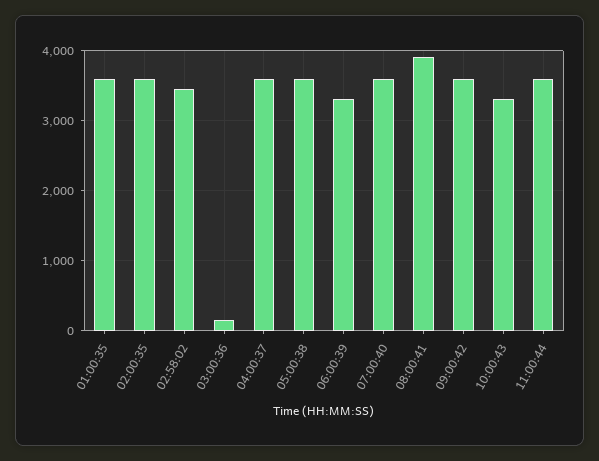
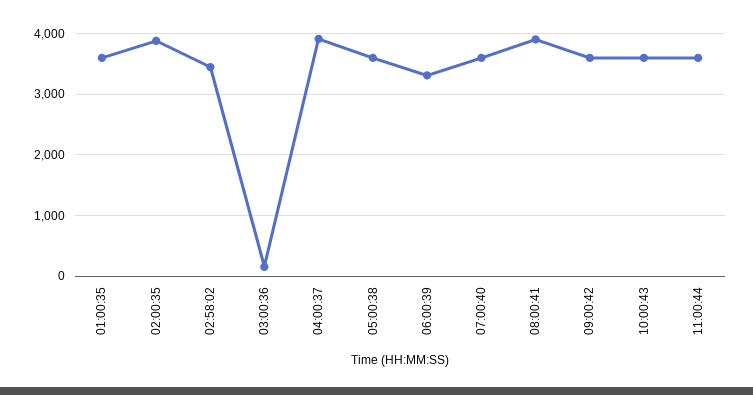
02:00:35: 3600 -> 3900
04:00:37: 3600 -> 3900
10:00:43: 3300 -> 3600

